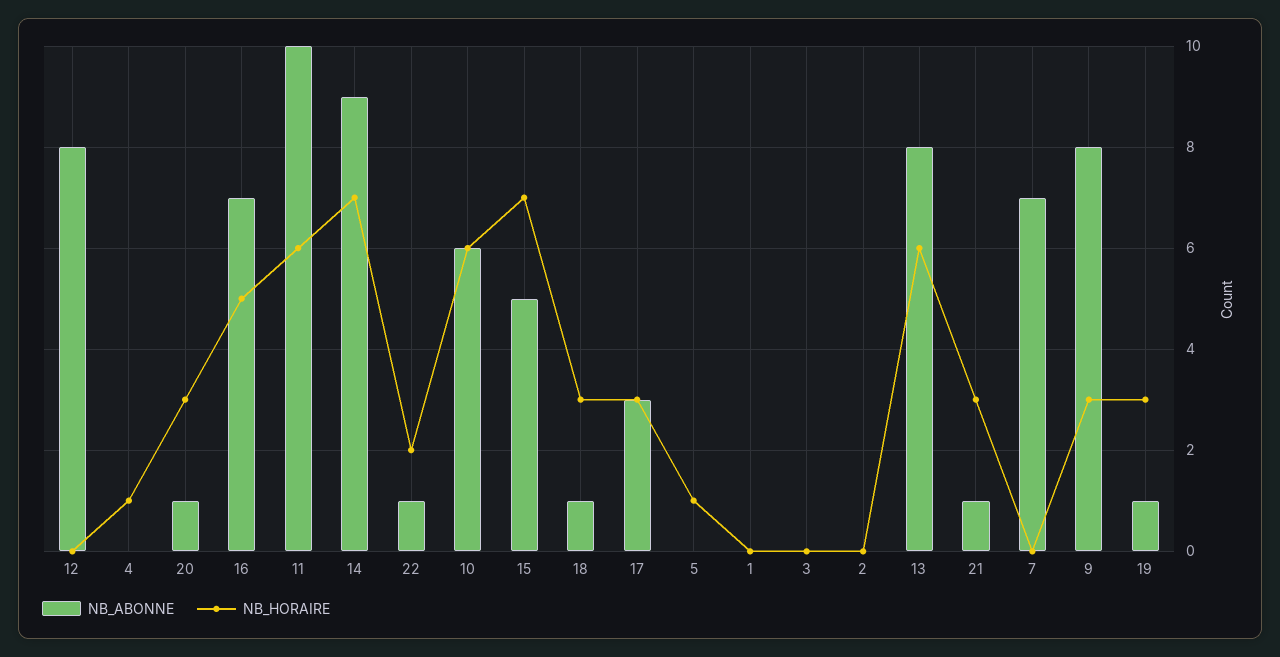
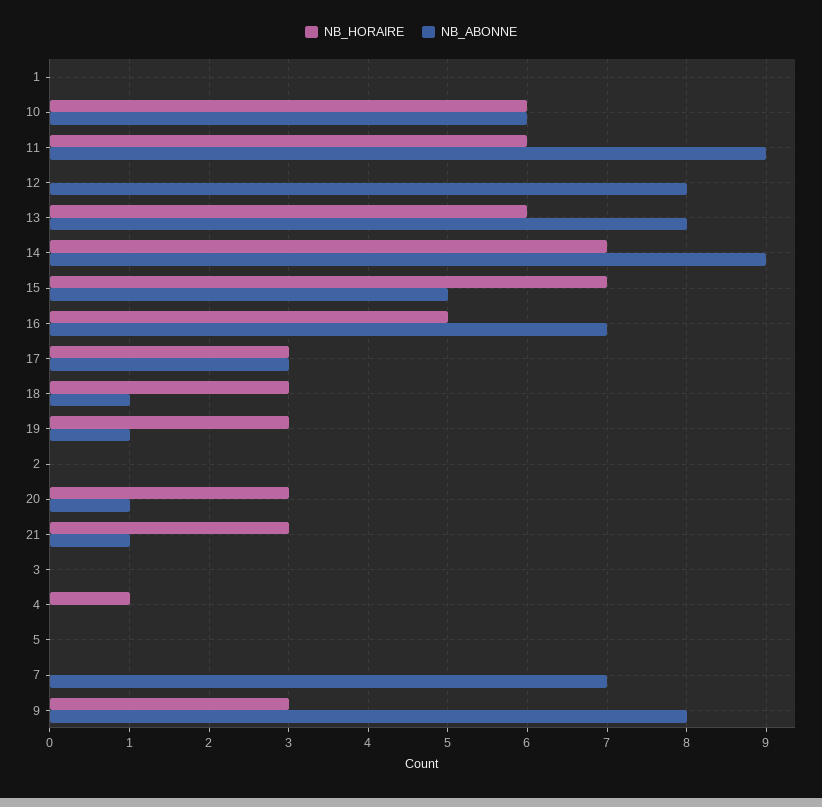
NB_ABONNE, 11: 10 -> 9
NB_ABONNE, 22: 1 -> none
NB_HORAIRE, 22: 2 -> none
NB_HORAIRE, 5: 1 -> 0

